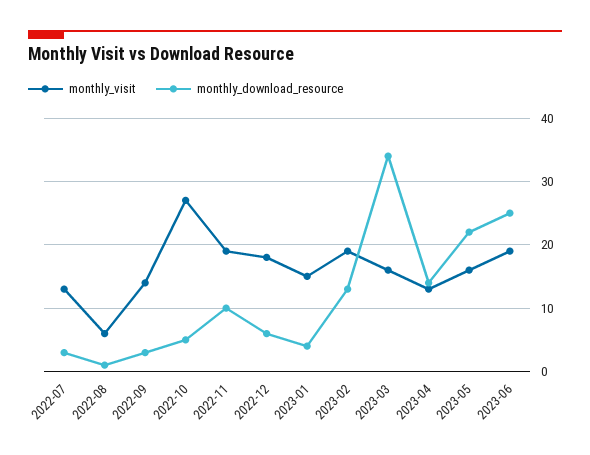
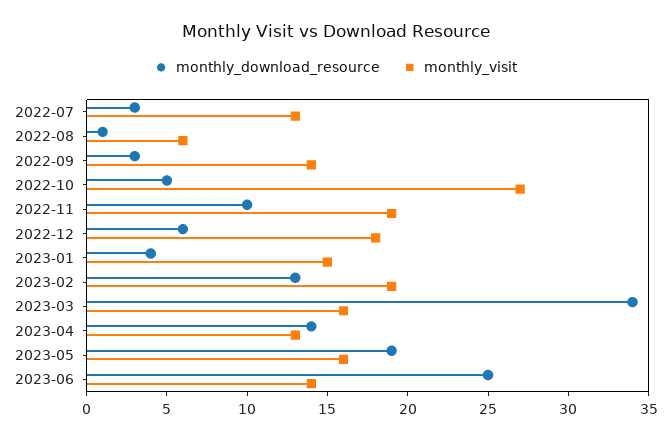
monthly_download_resource, 2023-05: 22 -> 19
monthly_visit, 2023-06: 19 -> 14

